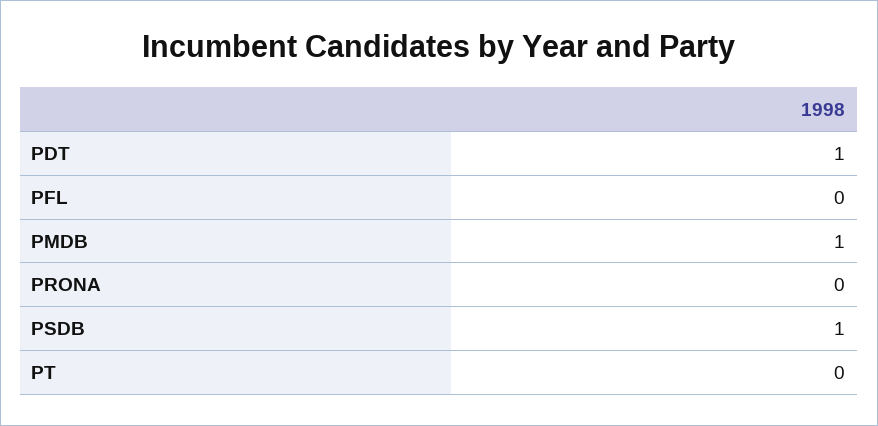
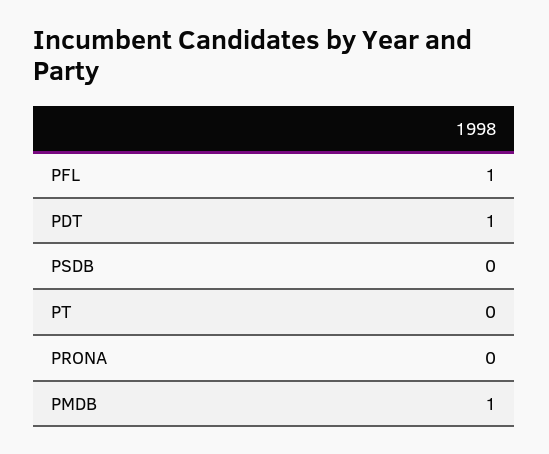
PFL: 0 -> 1
PSDB: 1 -> 0

